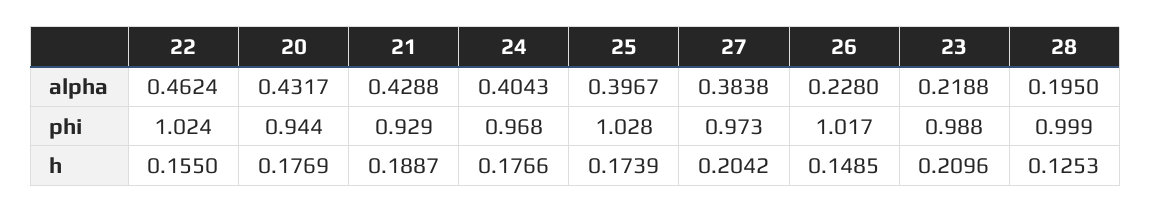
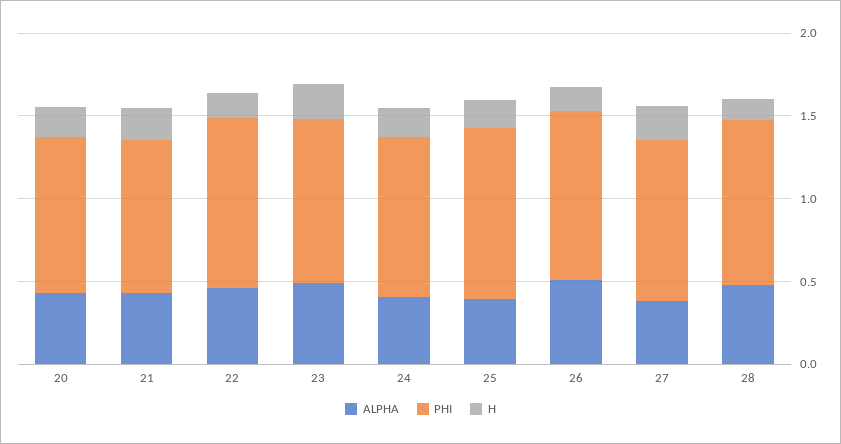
alpha, 26: 0.228 -> 0.5
alpha, 23: 0.2188 -> 0.5
alpha, 28: 0.195 -> 0.5

